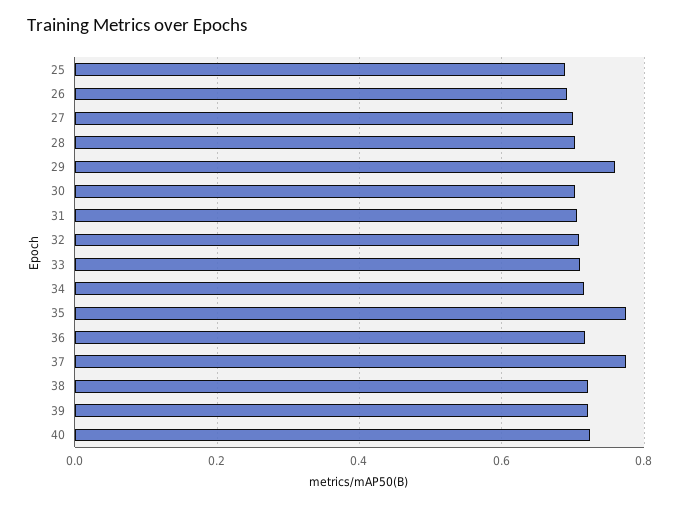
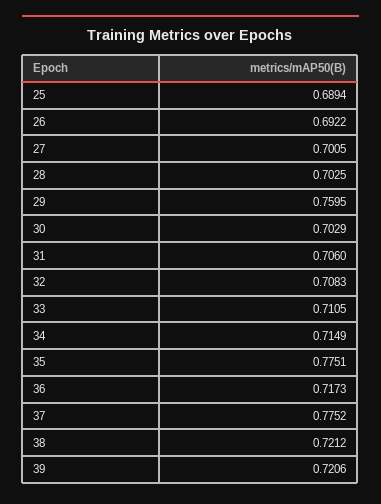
40: 0.72 -> none

